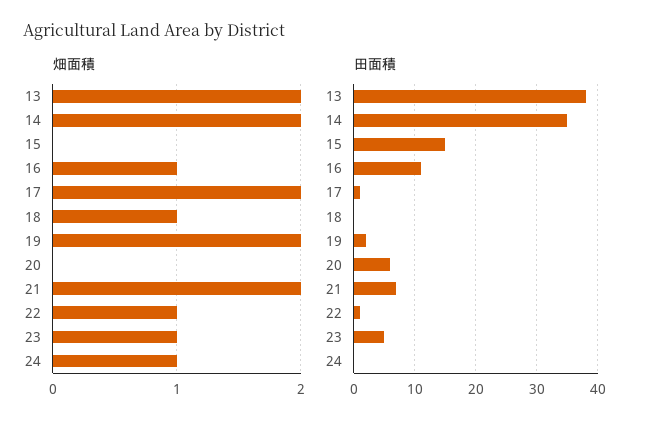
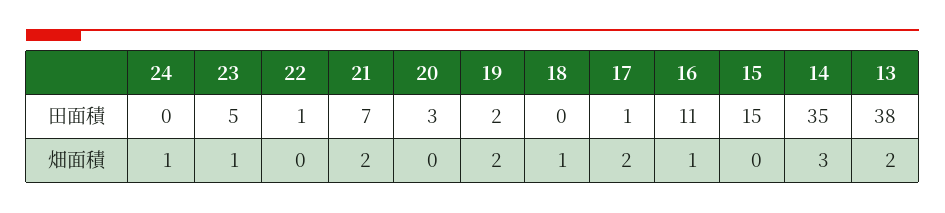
畑面積, 14: 2 -> 3
畑面積, 22: 1 -> 0
田面積, 20: 6 -> 3

